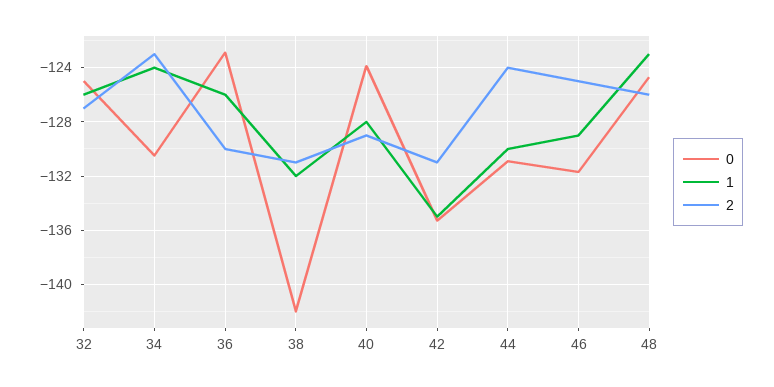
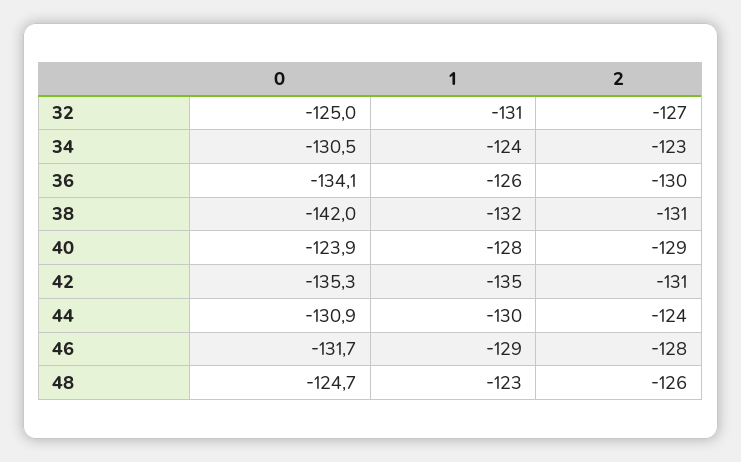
1, 32: -126 -> -131
0, 36: -123 -> -134.1
2, 46: -125 -> -128

